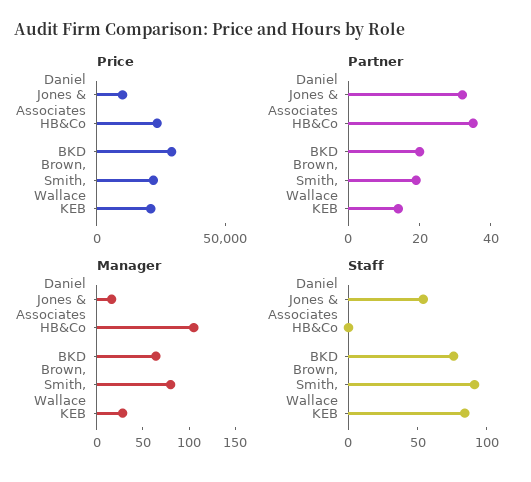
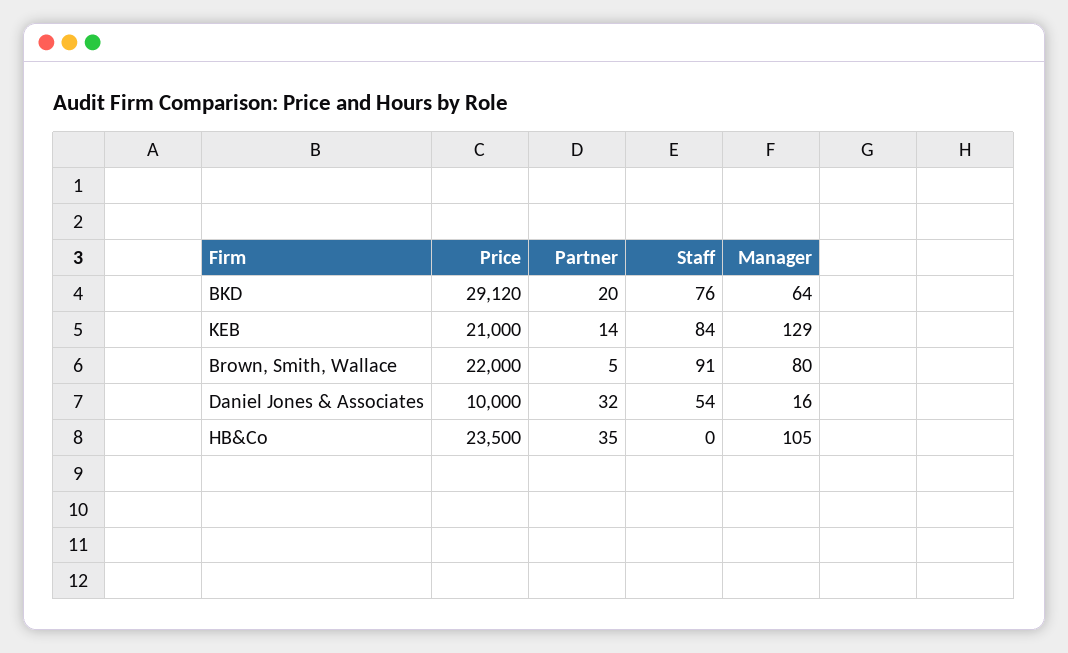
Partner, Brown, Smith, Wallace: 20 -> 5
Manager, KEB: 30 -> 129

